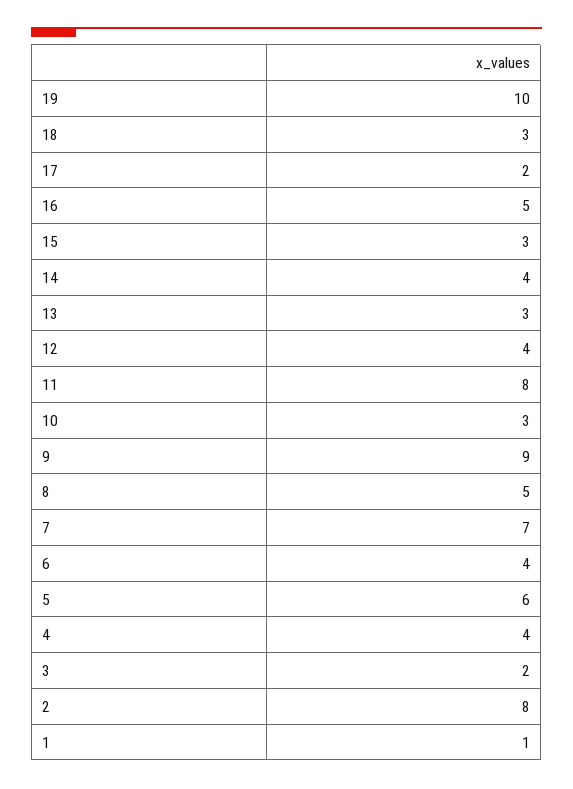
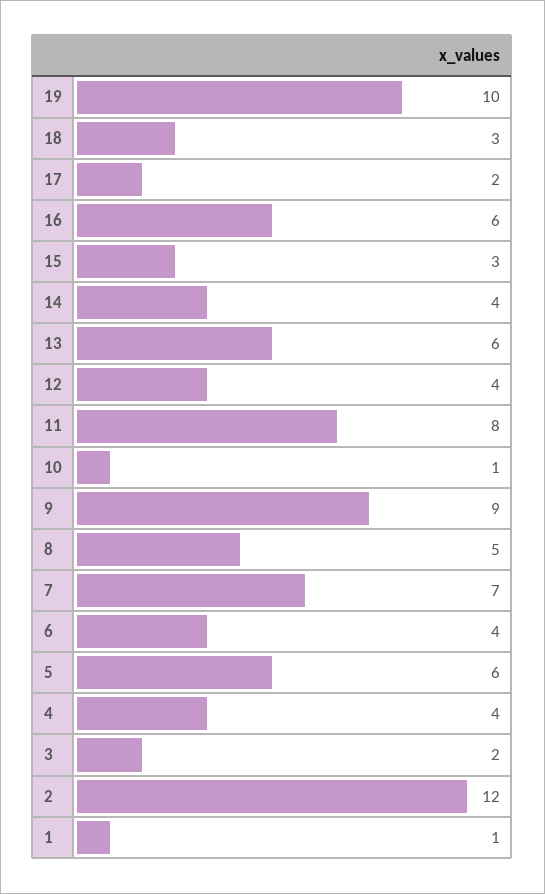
16: 5 -> 6
13: 3 -> 6
10: 3 -> 1
2: 8 -> 12

